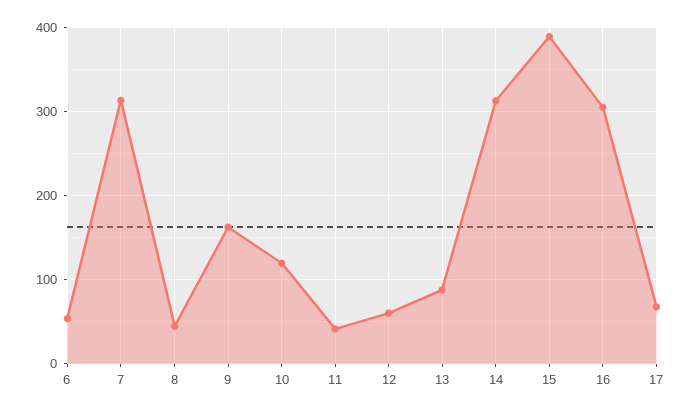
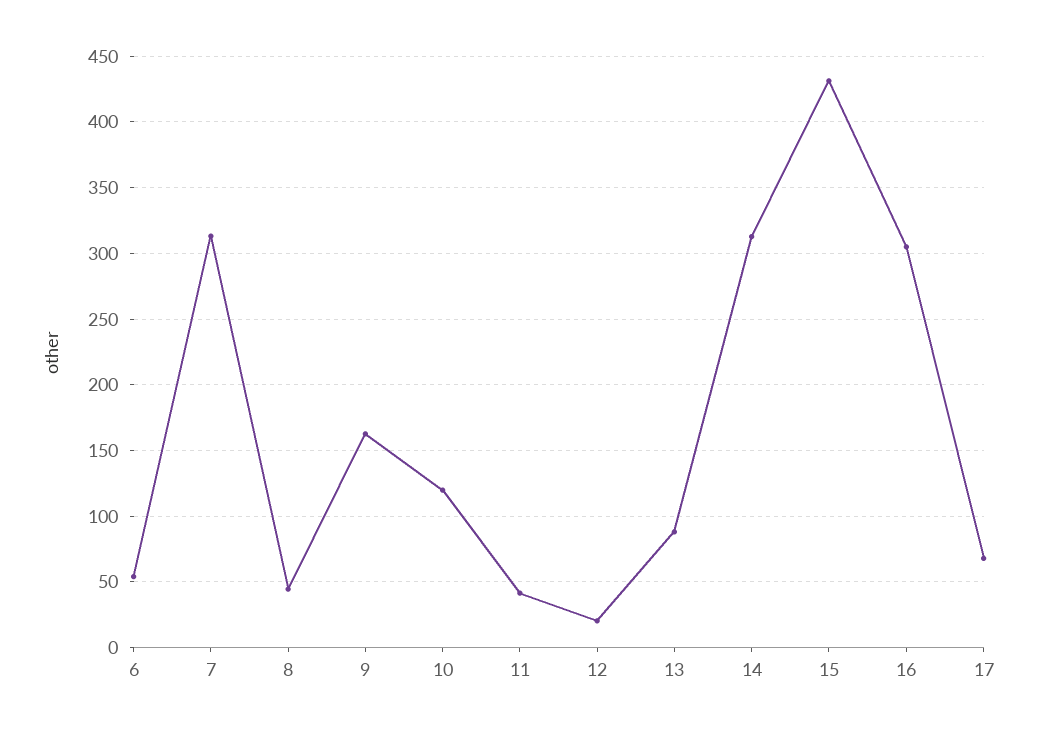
12: 60 -> 20
15: 390 -> 430

